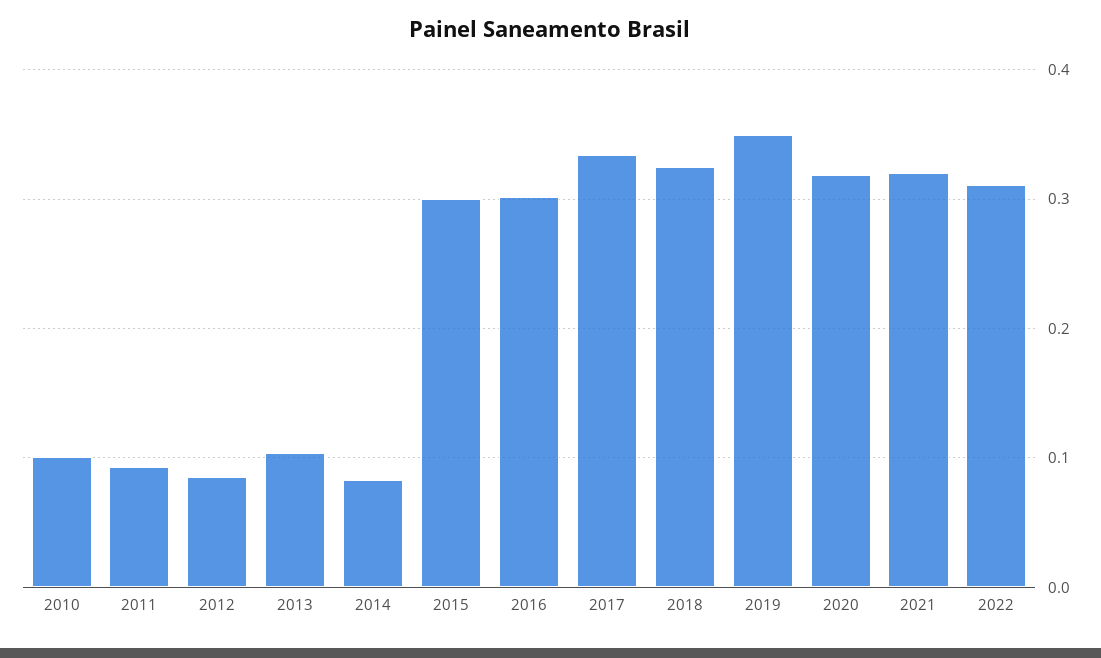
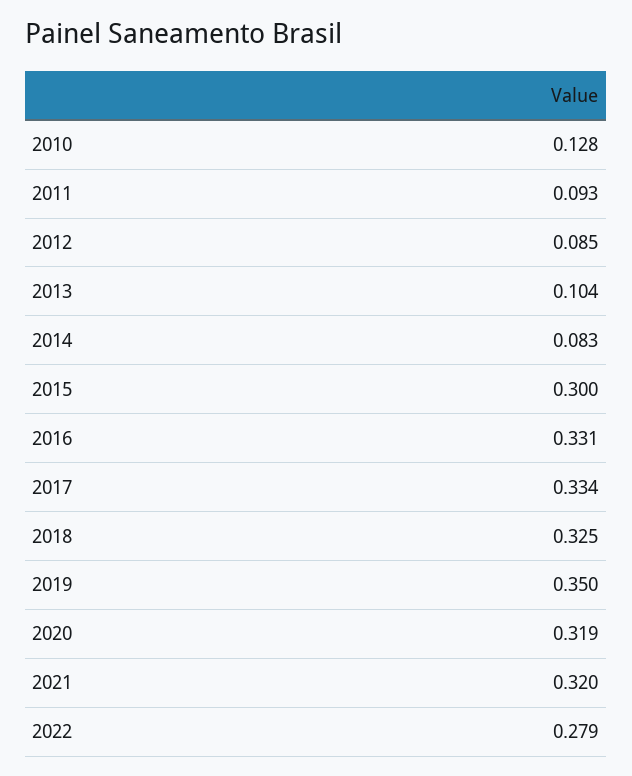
2010: 0.1 -> 0.128
2016: 0.3 -> 0.331
2022: 0.31 -> 0.279

